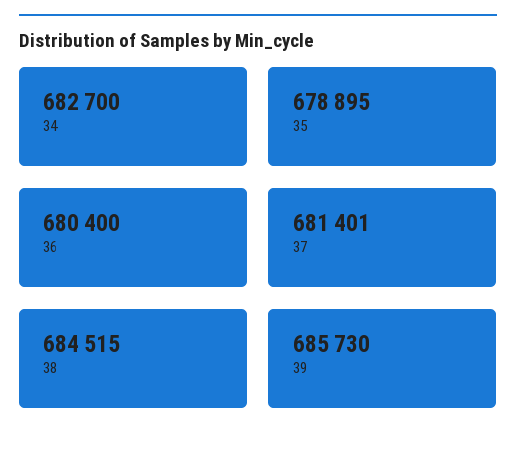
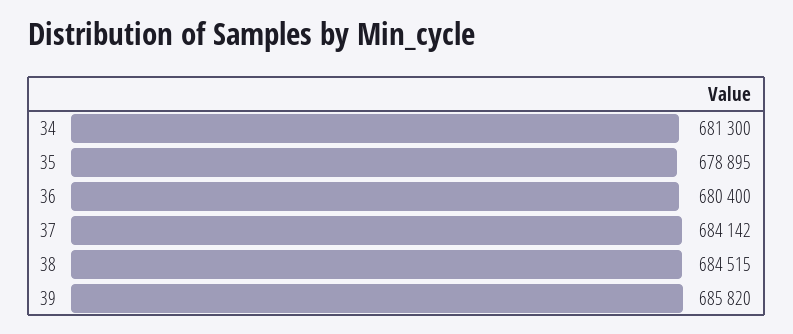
34: 682700 -> 681300
37: 681401 -> 684142
39: 685730 -> 685820

